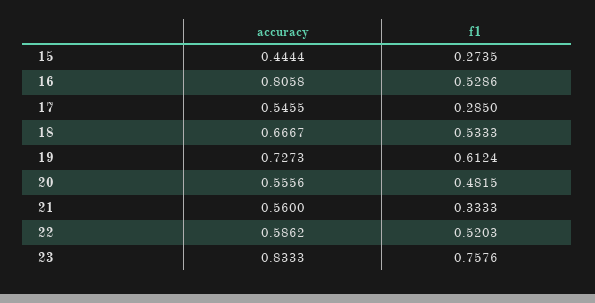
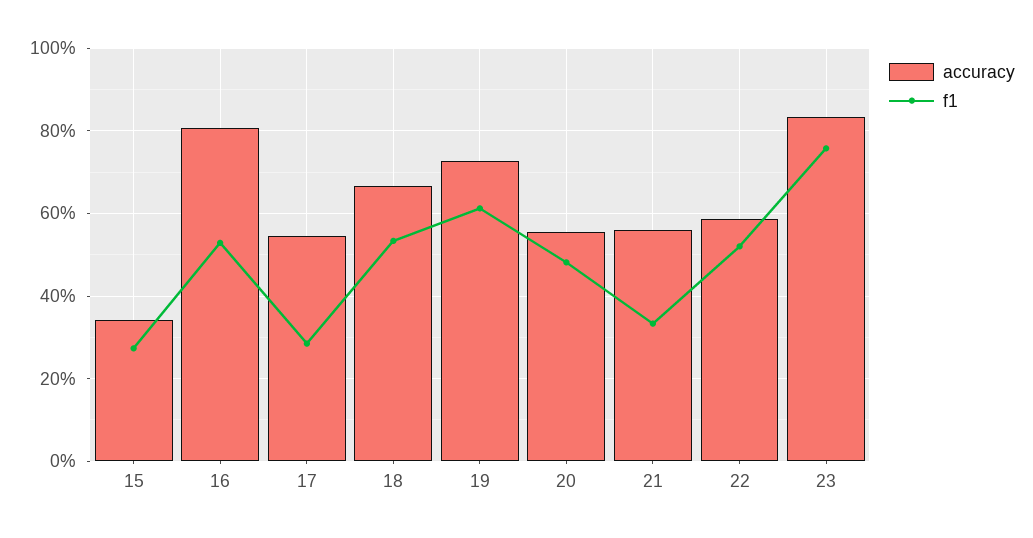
accuracy, 15: 0.4444 -> 0.34

